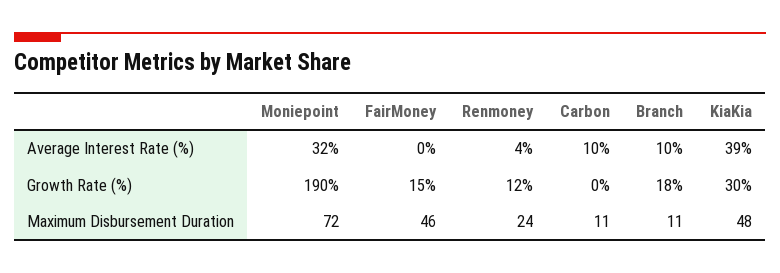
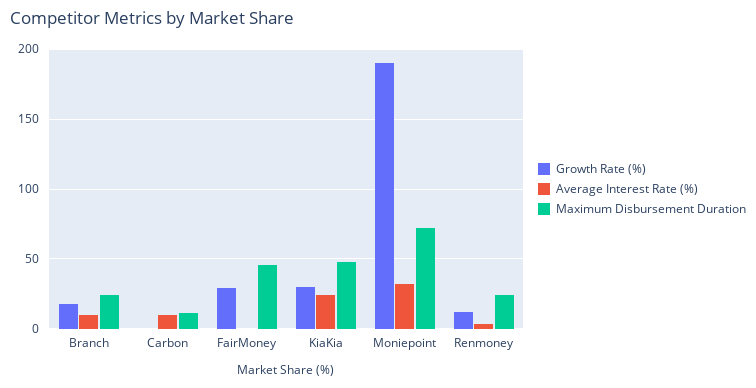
Average Interest Rate (%), KiaKia: 39 -> 25
Growth Rate (%), FairMoney: 15 -> 30
Maximum Disbursement Duration, Branch: 11 -> 25

